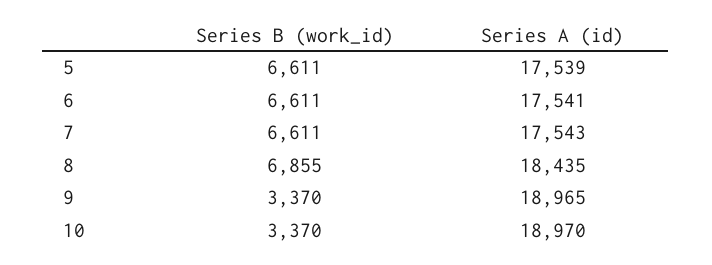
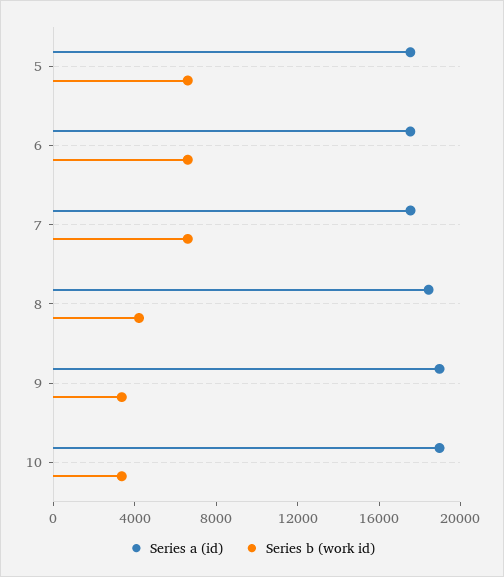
Series B (work_id), 8: 6855 -> 4000

